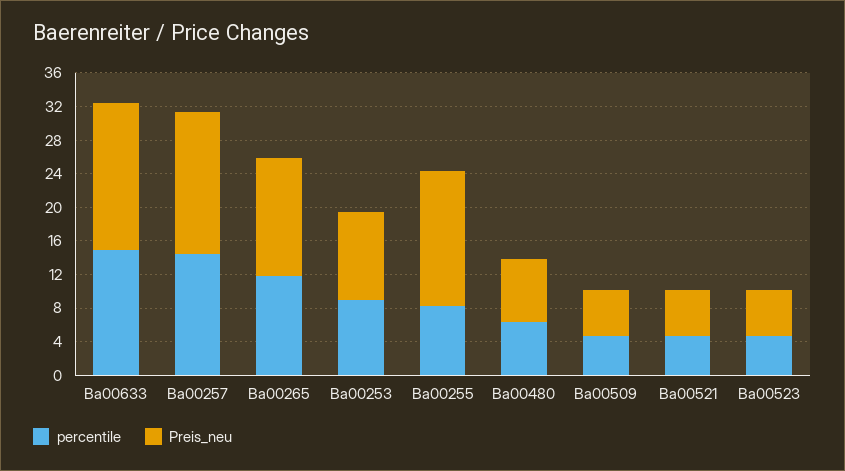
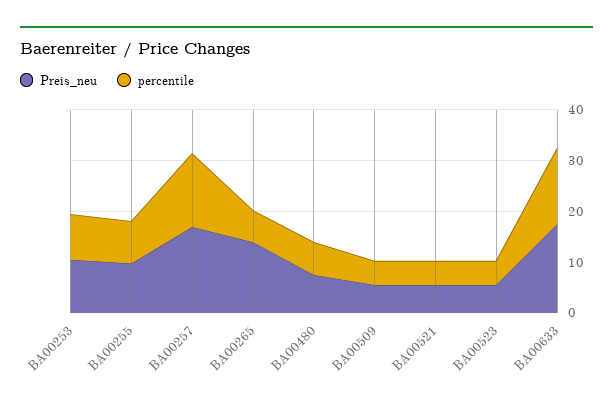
percentile, Ba00265: 12 -> 6
Preis_neu, Ba00255: 16 -> 10

